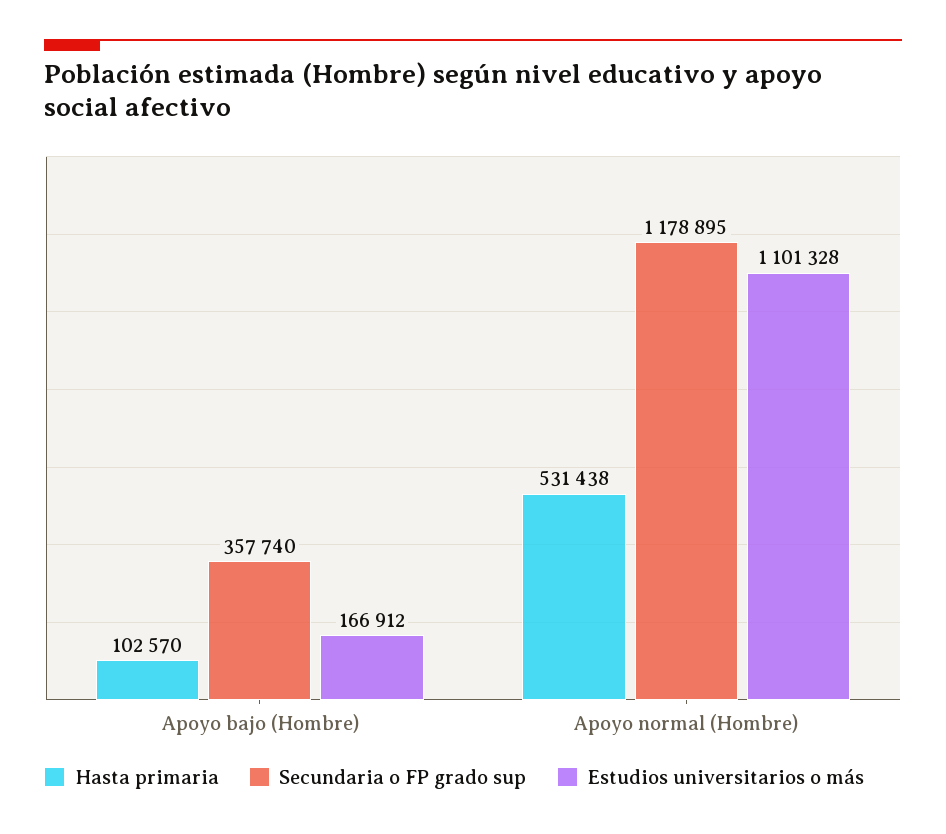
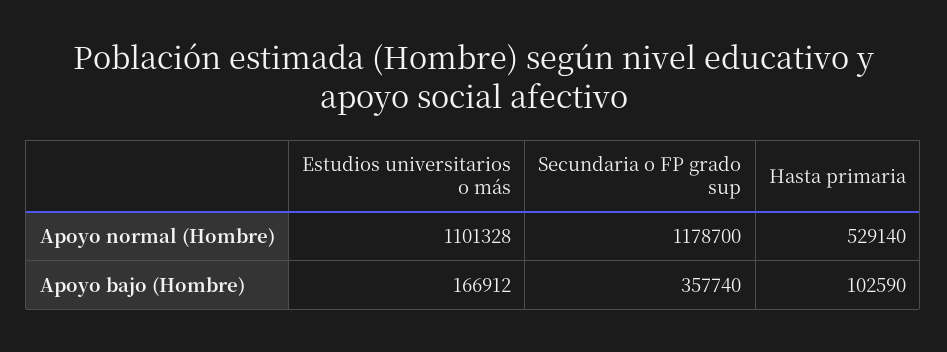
Hasta primaria, Apoyo bajo (Hombre): 102570 -> 102590
Hasta primaria, Apoyo normal (Hombre): 531438 -> 529140
Secundaria o FP grado sup, Apoyo normal (Hombre): 1178895 -> 1178700

